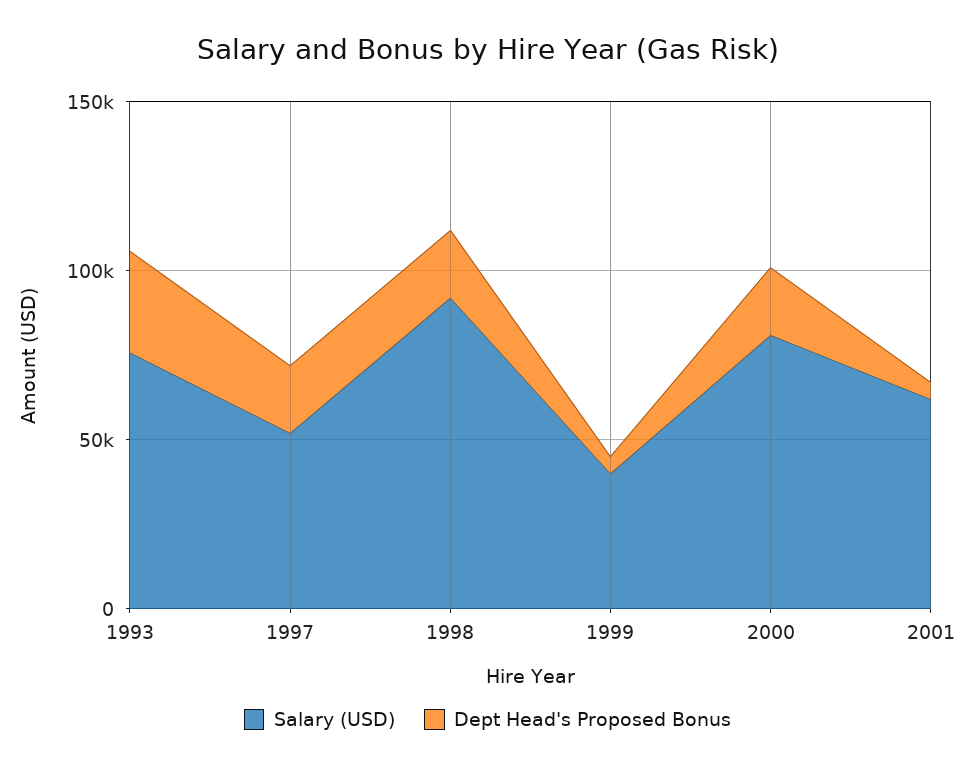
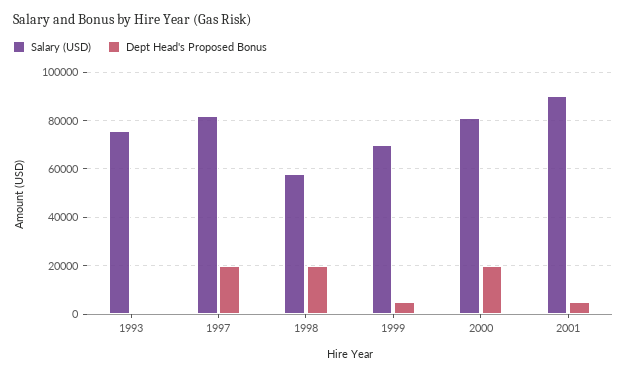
Dept Head's Proposed Bonus, 1993: 30000 -> 0
Salary (USD), 1997: 50000 -> 82500
Salary (USD), 1998: 90000 -> 57500
Salary (USD), 1999: 40000 -> 70000
Salary (USD), 2001: 60000 -> 90000

